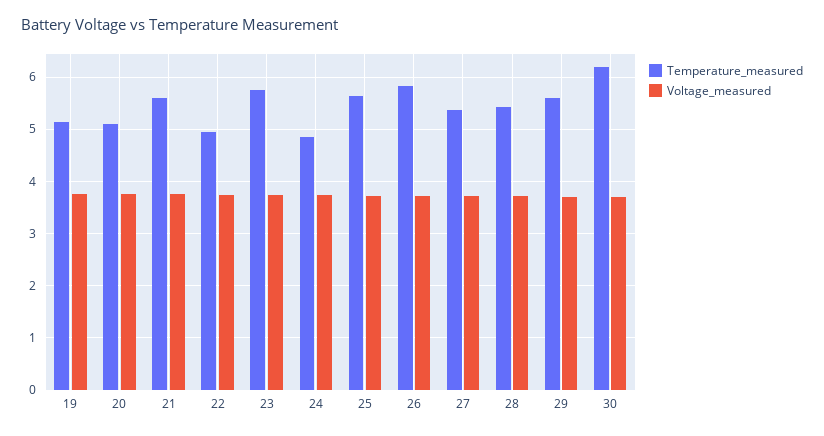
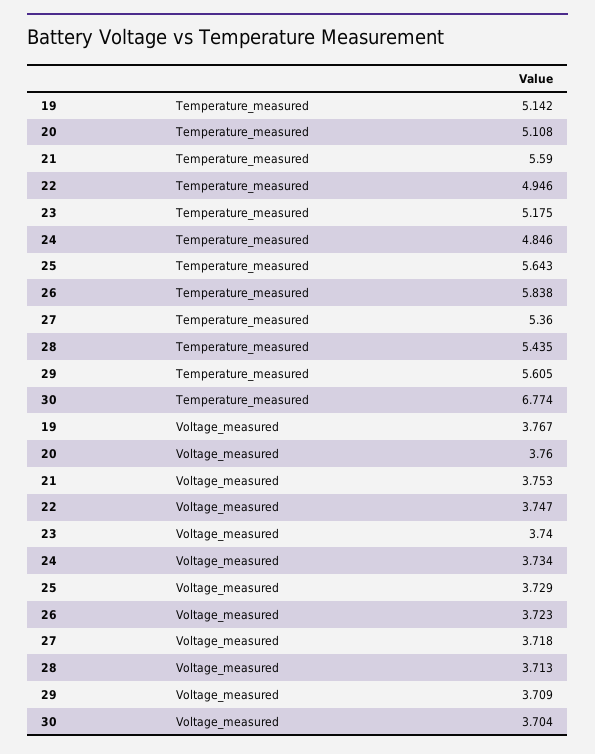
Temperature_measured, 23: 5.8 -> 5.175
Temperature_measured, 30: 6.2 -> 6.774

